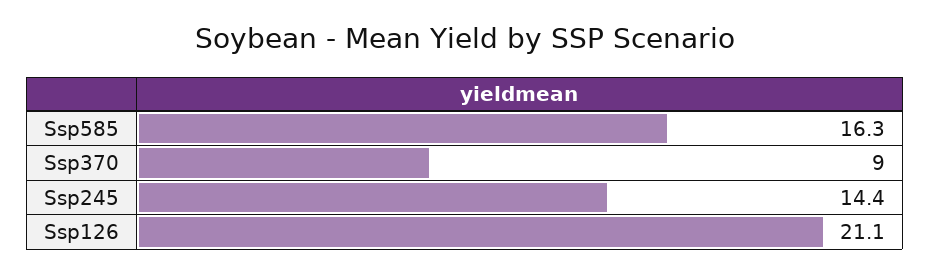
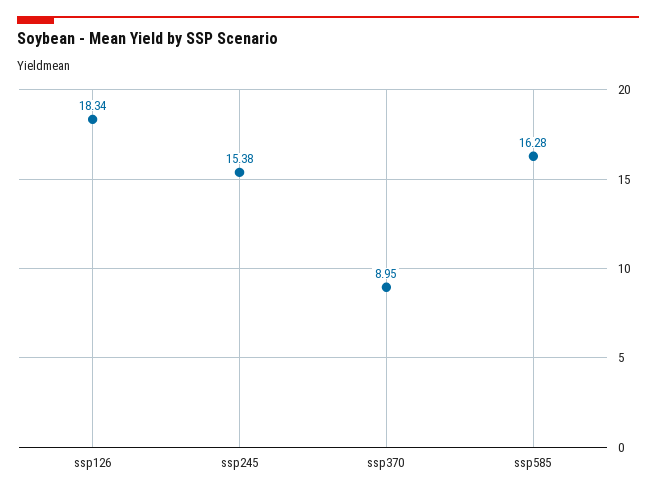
Ssp245: 14.4 -> 15.38
Ssp126: 21.1 -> 18.34

